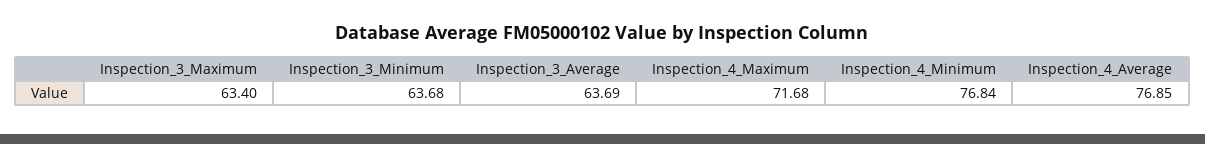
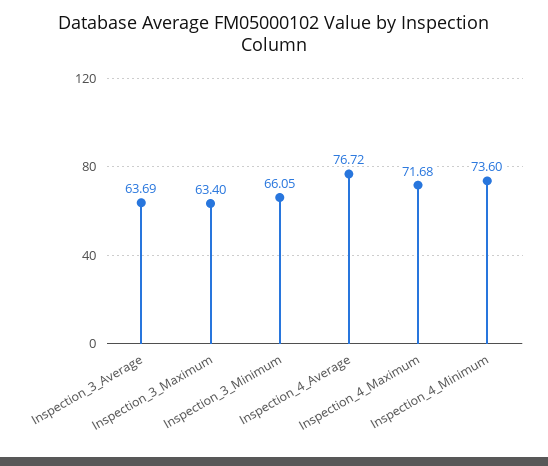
Inspection_3_Minimum: 63.68 -> 66.05
Inspection_4_Minimum: 76.84 -> 73.6
Inspection_4_Average: 76.85 -> 76.72

